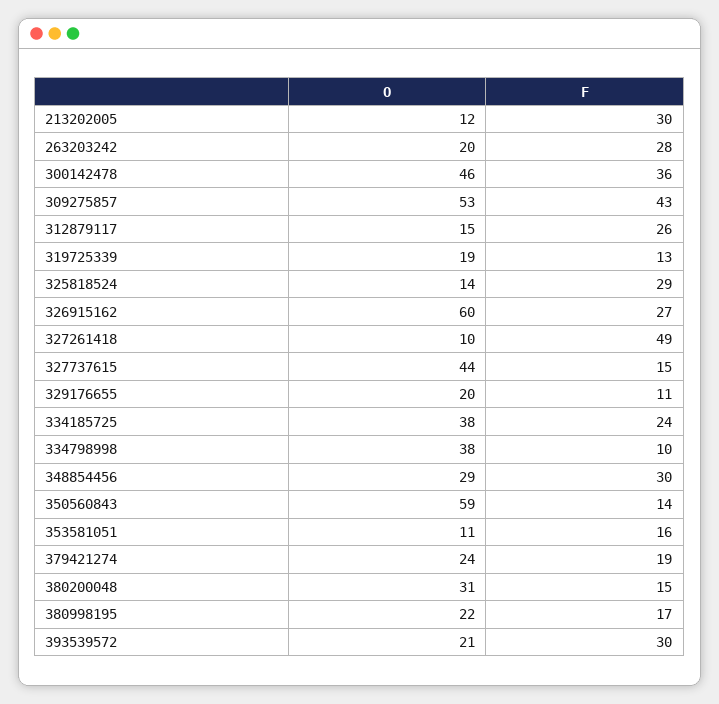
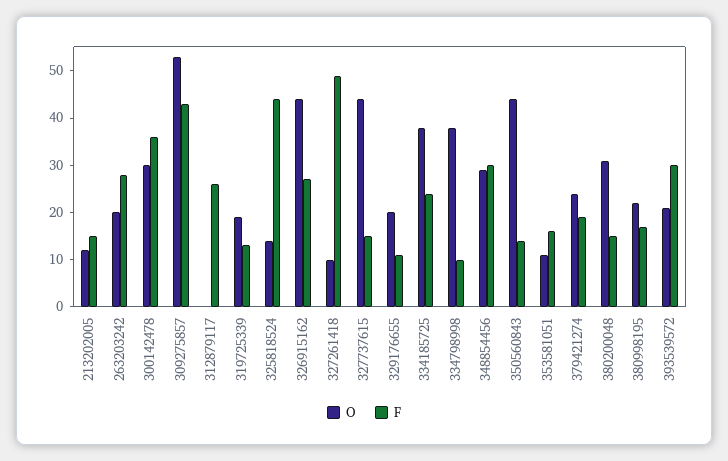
F, 213202005: 30 -> 15
O, 300142478: 46 -> 30
O, 312879117: 15 -> 0
F, 325818524: 29 -> 45
O, 326915162: 60 -> 45
O, 350560843: 59 -> 45

